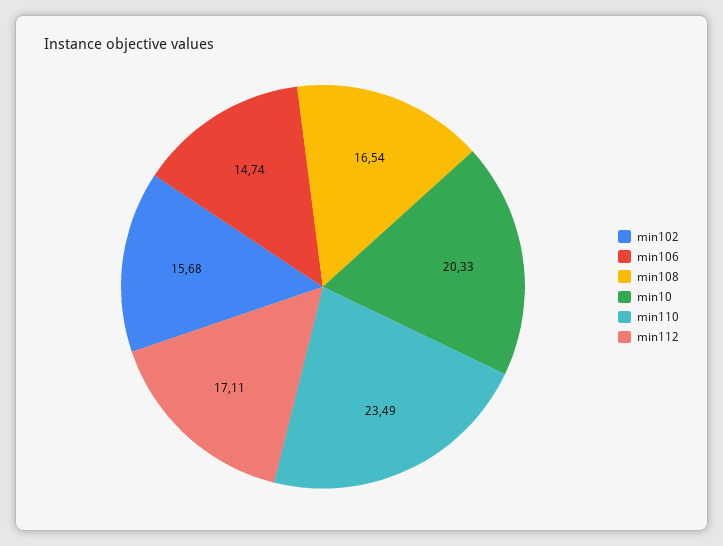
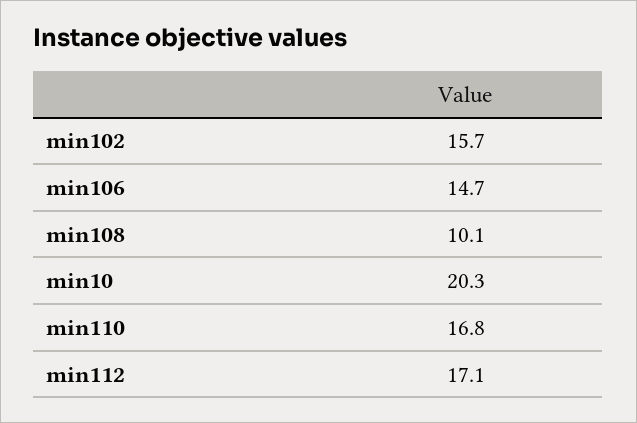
min108: 16.54 -> 10.1
min110: 23.49 -> 16.8

